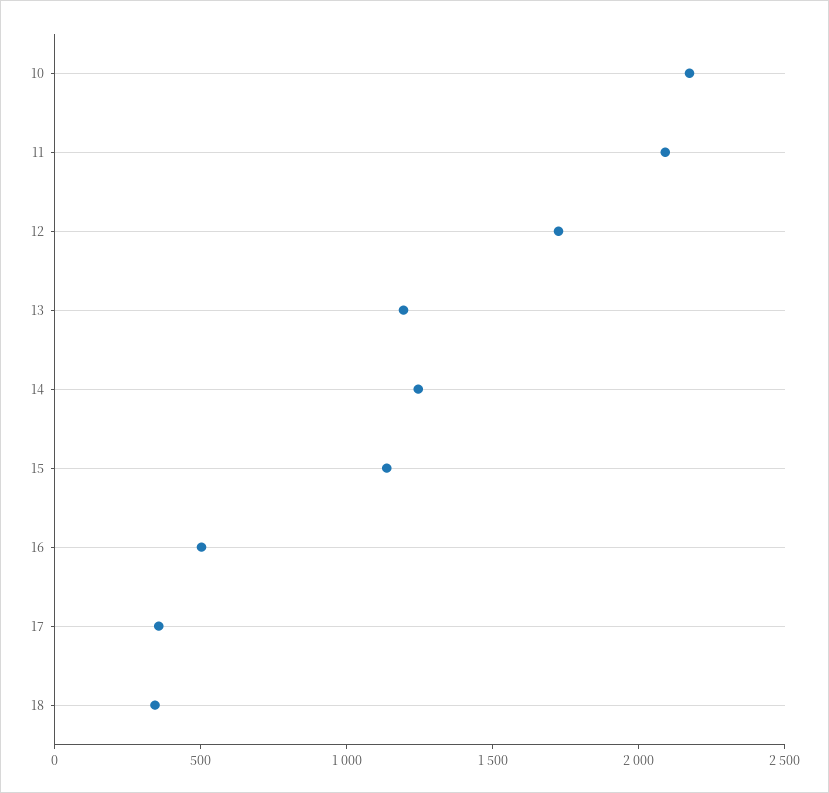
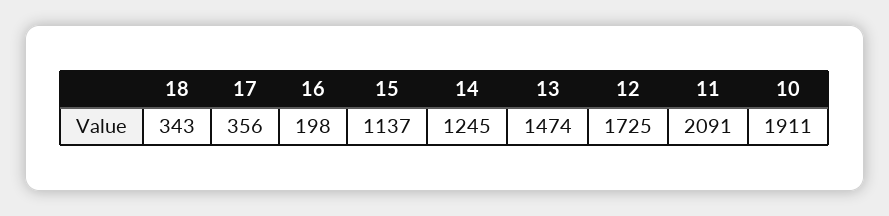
10: 2200 -> 1911
13: 1200 -> 1474
16: 500 -> 198

